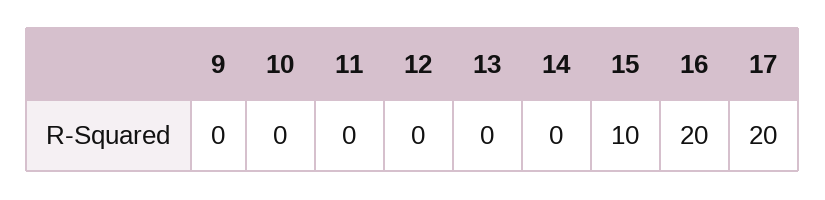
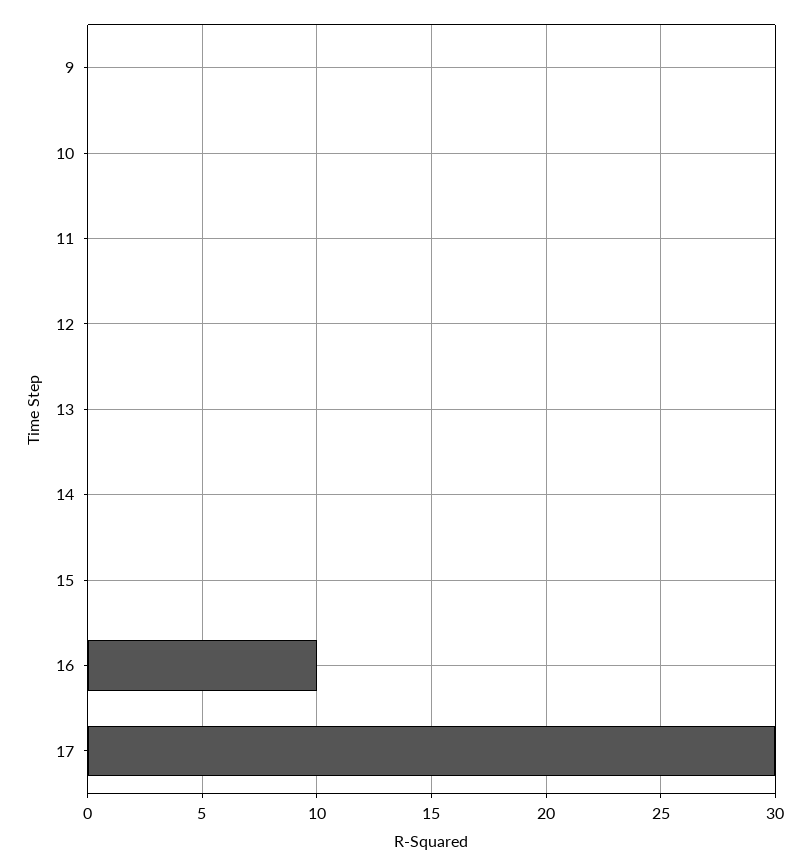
15: 10 -> 0
16: 20 -> 10
17: 20 -> 30

